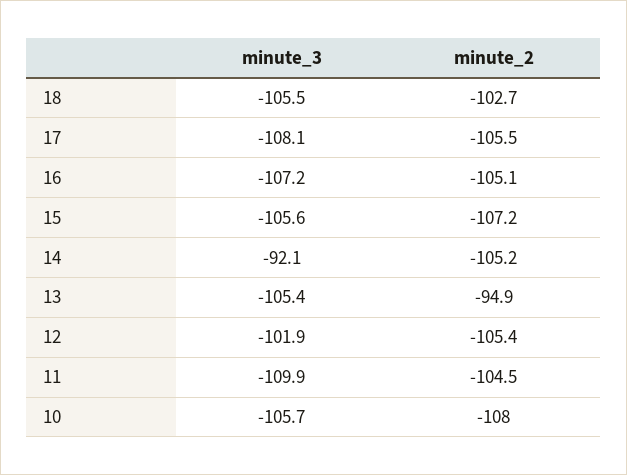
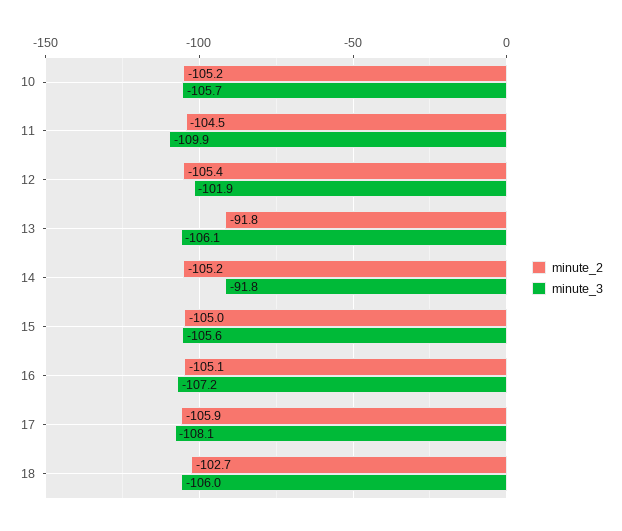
minute_3, 18: -105.5 -> -106
minute_2, 17: -105.5 -> -105.9
minute_2, 15: -107.2 -> -105
minute_3, 14: -92.1 -> -91.8
minute_3, 13: -105.4 -> -106.1
minute_2, 13: -94.9 -> -91.8
minute_2, 10: -108 -> -105.2

